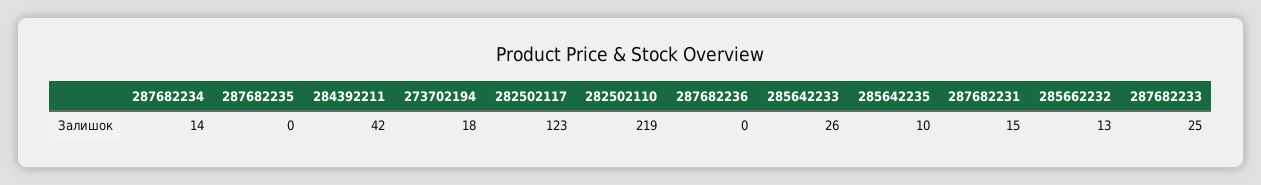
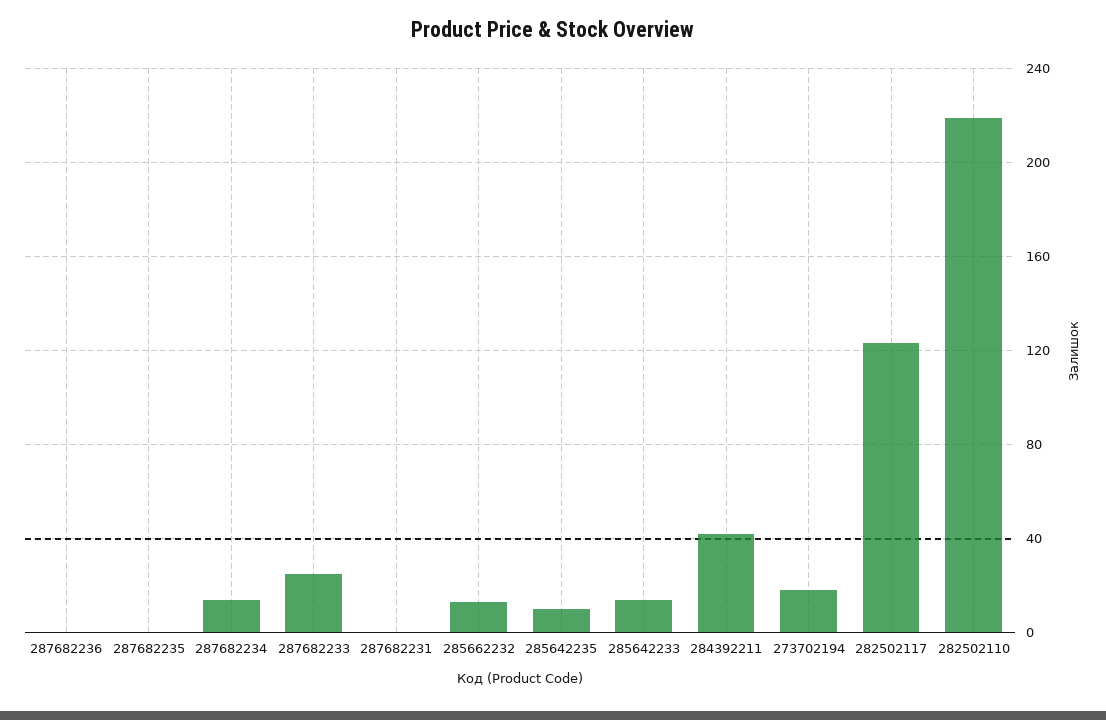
285642233: 26 -> 15
287682231: 15 -> 0

